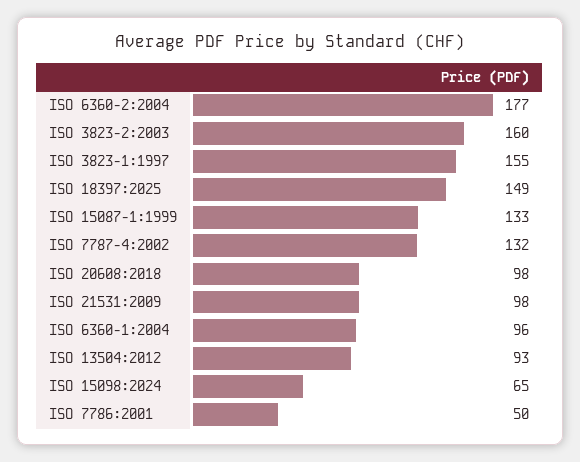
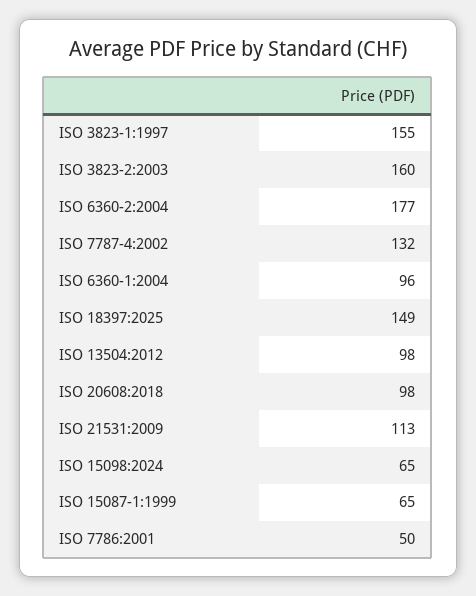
ISO 15087-1:1999: 133 -> 65
ISO 21531:2009: 98 -> 113
ISO 13504:2012: 93 -> 98

